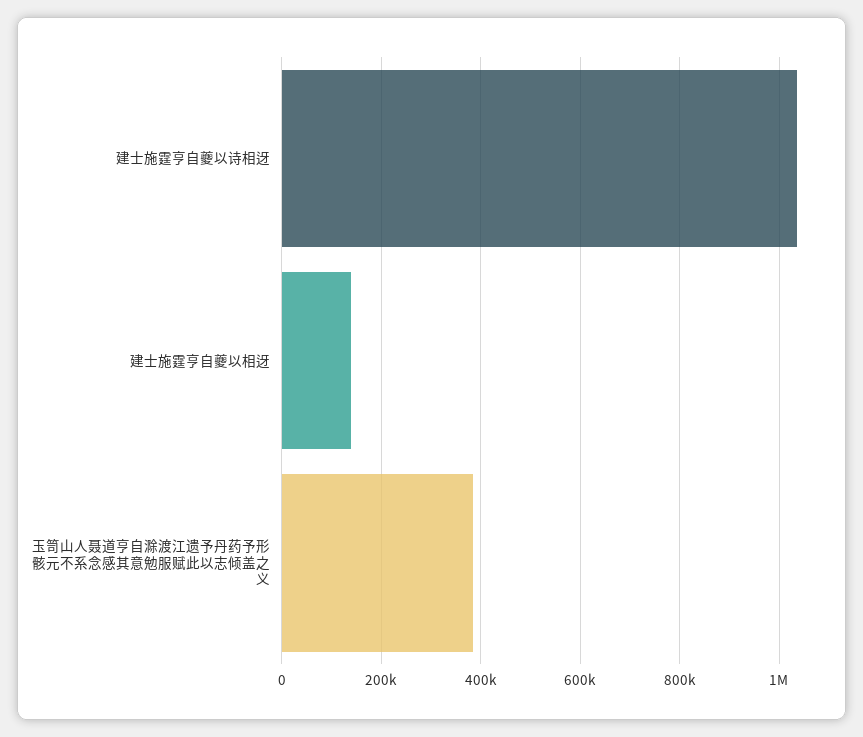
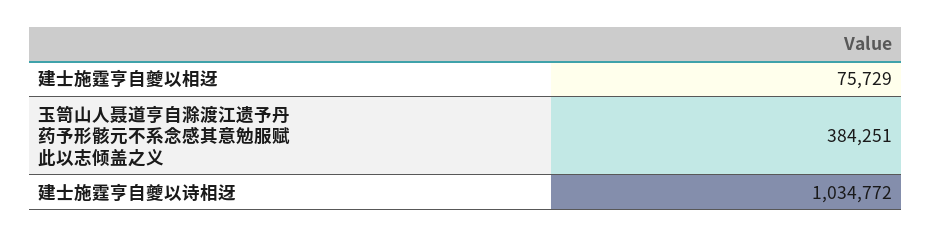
建士施霆亨自夔以相迓: 140000 -> 75729

